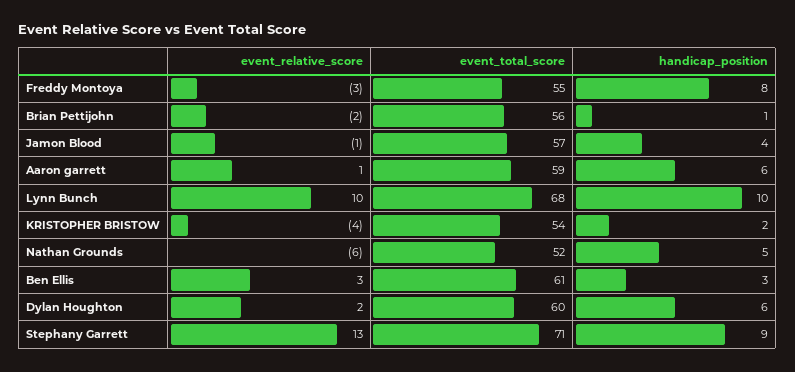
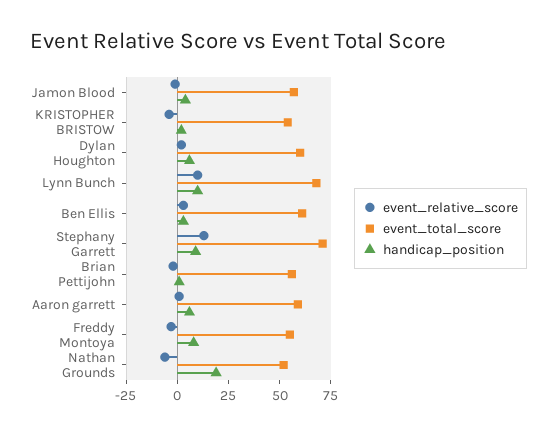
handicap_position, Nathan Grounds: 5 -> 20

